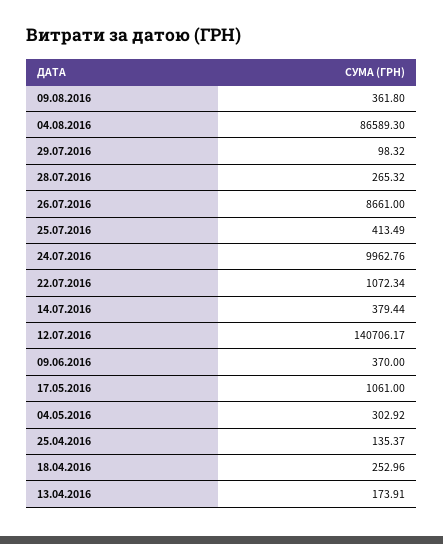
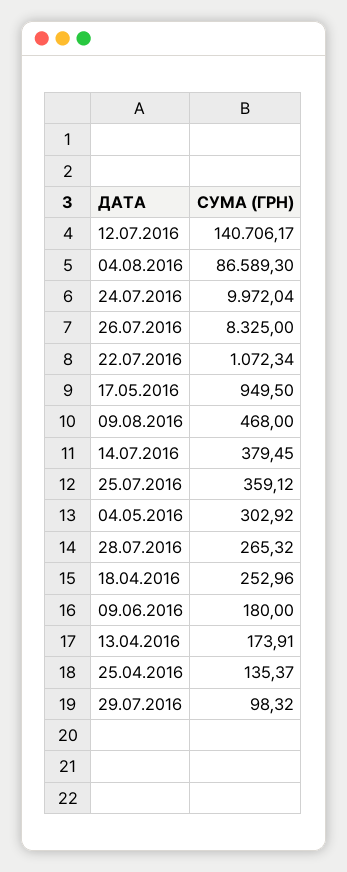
09.08.2016: 361.8 -> 468
26.07.2016: 8661 -> 8325
25.07.2016: 413.49 -> 359.12
24.07.2016: 9962.76 -> 9972.04
14.07.2016: 379.44 -> 379.45
09.06.2016: 370 -> 180
17.05.2016: 1061 -> 949.5

